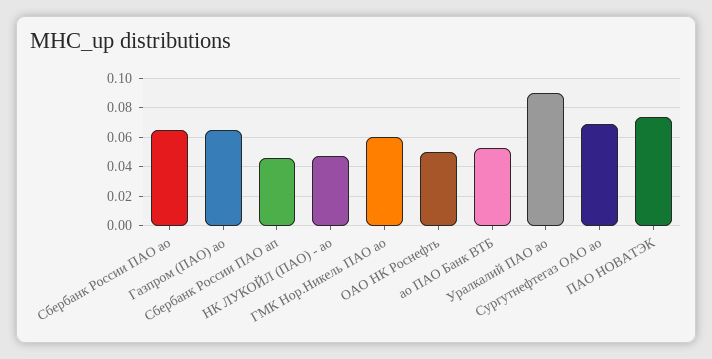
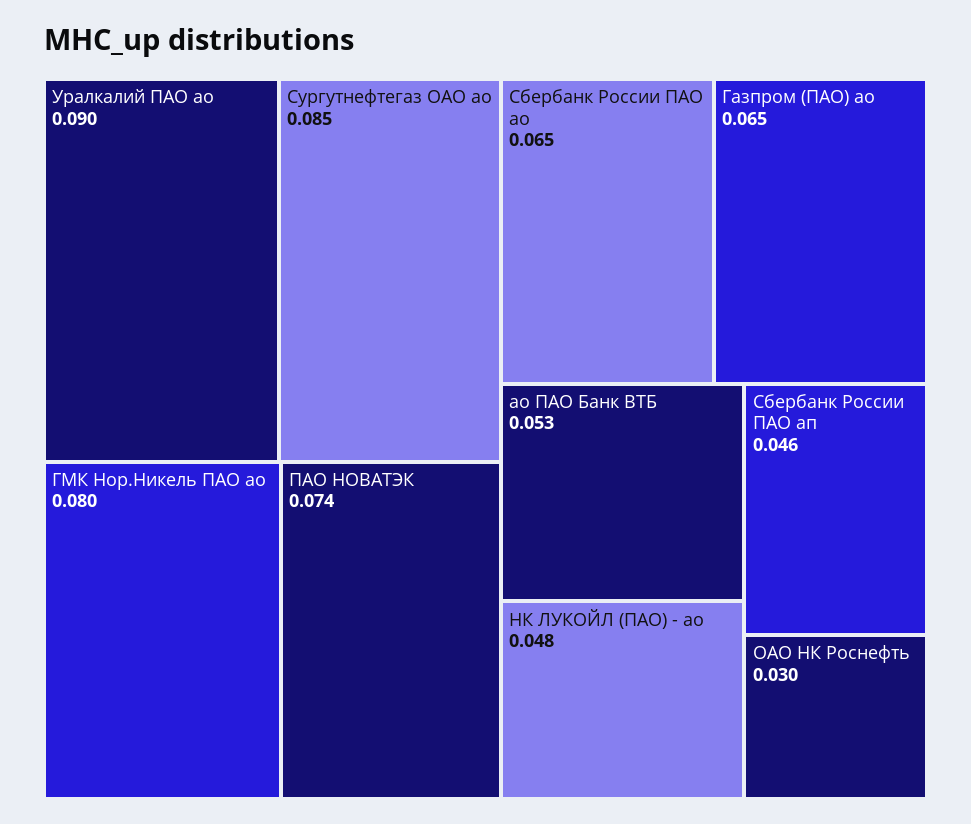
ГМК Нор.Никель ПАО ао: 0.06 -> 0.08
ОАО НК Роснефть: 0.05 -> 0.03
Сургутнефтегаз ОАО ао: 0.07 -> 0.085

